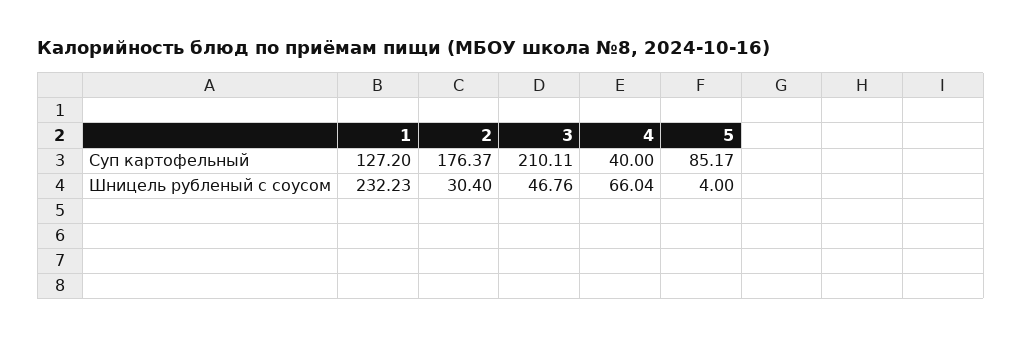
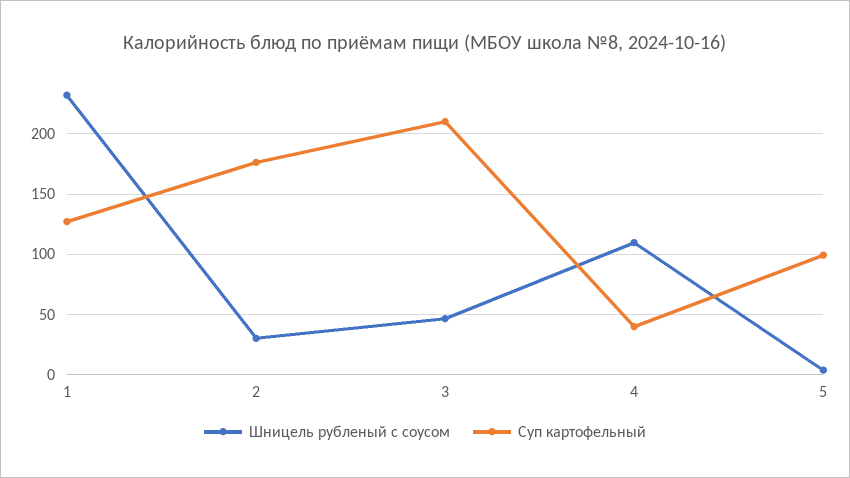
Суп картофельный, 5: 85.17 -> 100
Шницель рубленый с соусом, 4: 66.04 -> 110

